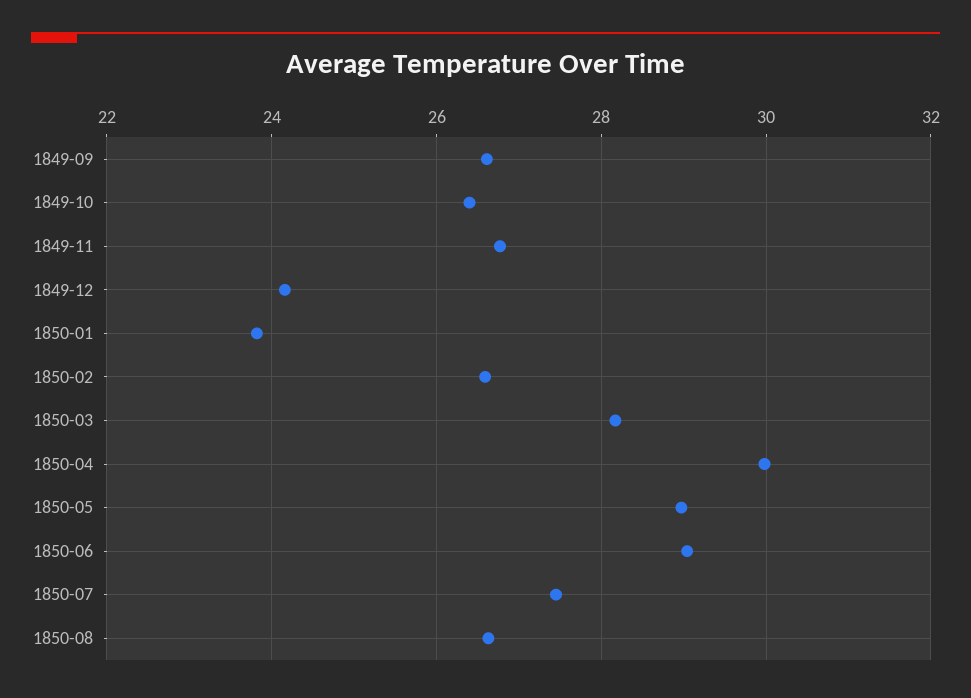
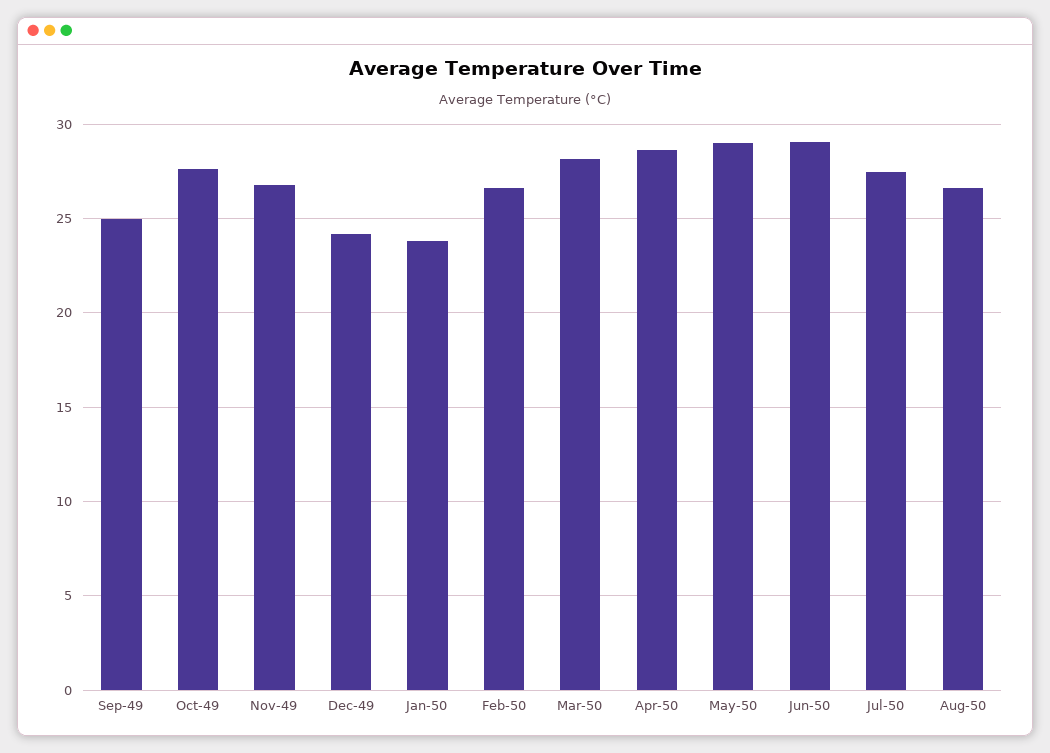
1849-09: 26.6 -> 25
1849-10: 26.4 -> 27.5
1850-04: 30 -> 28.5

